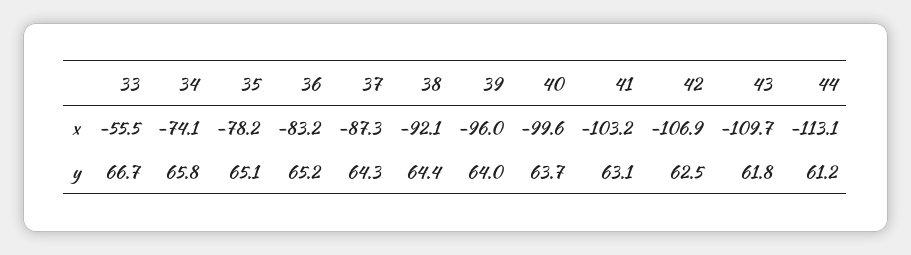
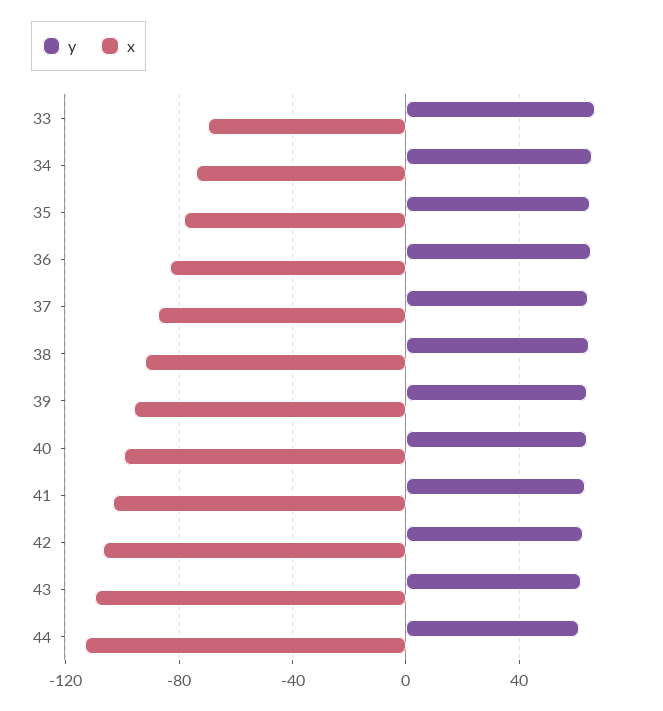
x, 33: -55.5 -> -70

